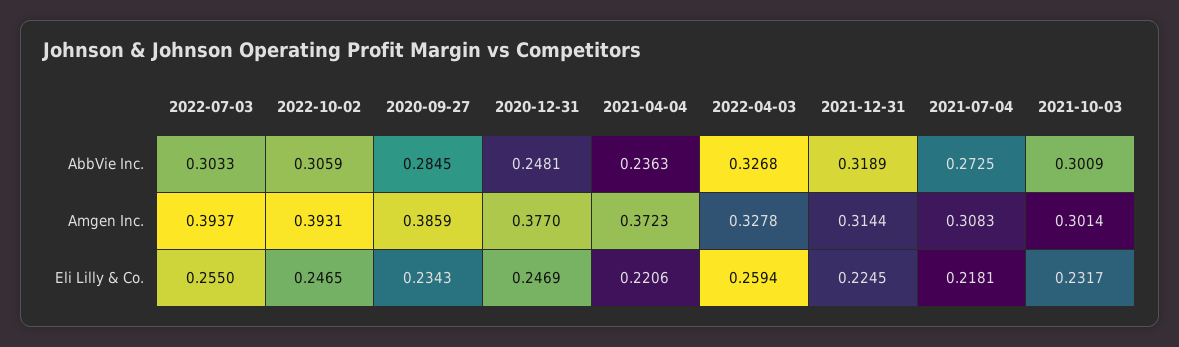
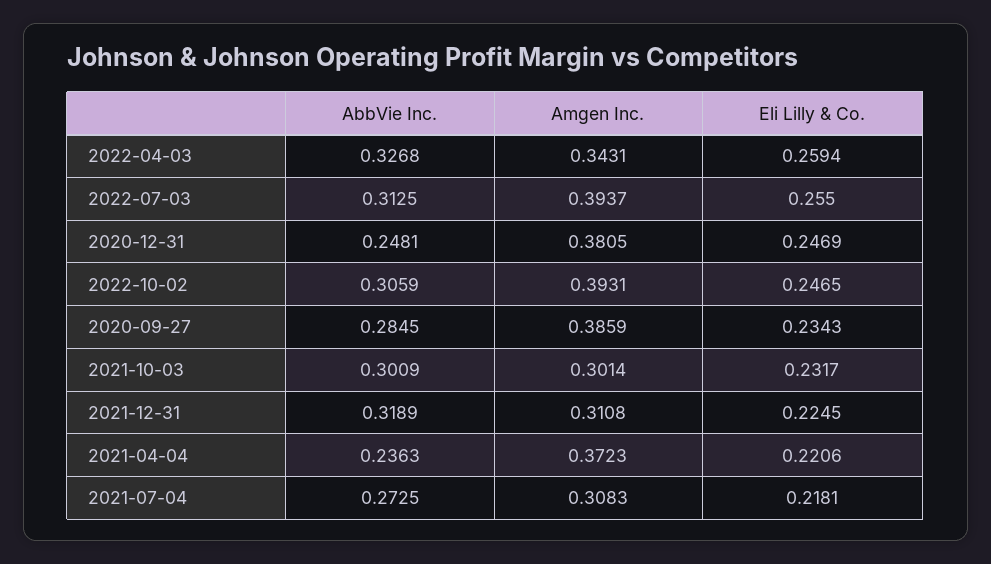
2022-07-03, AbbVie Inc.: 0.3033 -> 0.3125
2020-12-31, Amgen Inc.: 0.377 -> 0.3805
2022-04-03, Amgen Inc.: 0.3278 -> 0.3431
2021-12-31, Amgen Inc.: 0.3144 -> 0.3108

